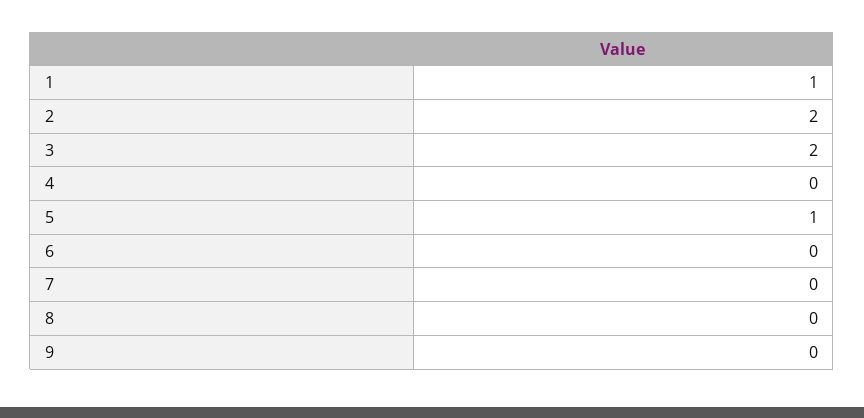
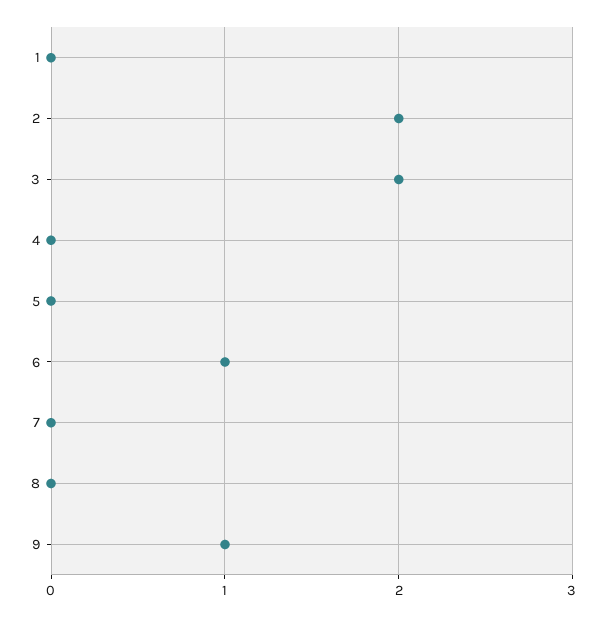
1: 1 -> 0
5: 1 -> 0
6: 0 -> 1
9: 0 -> 1

